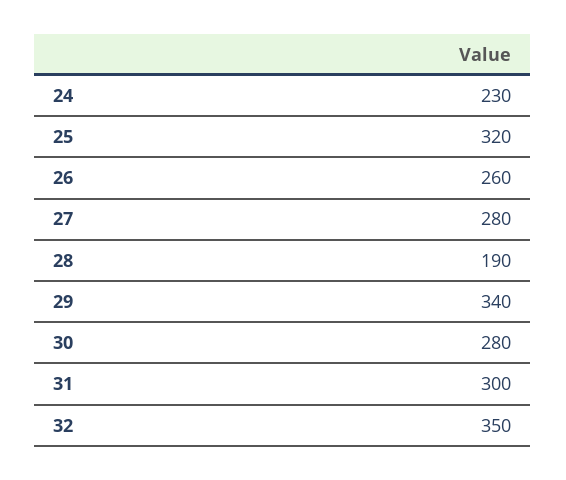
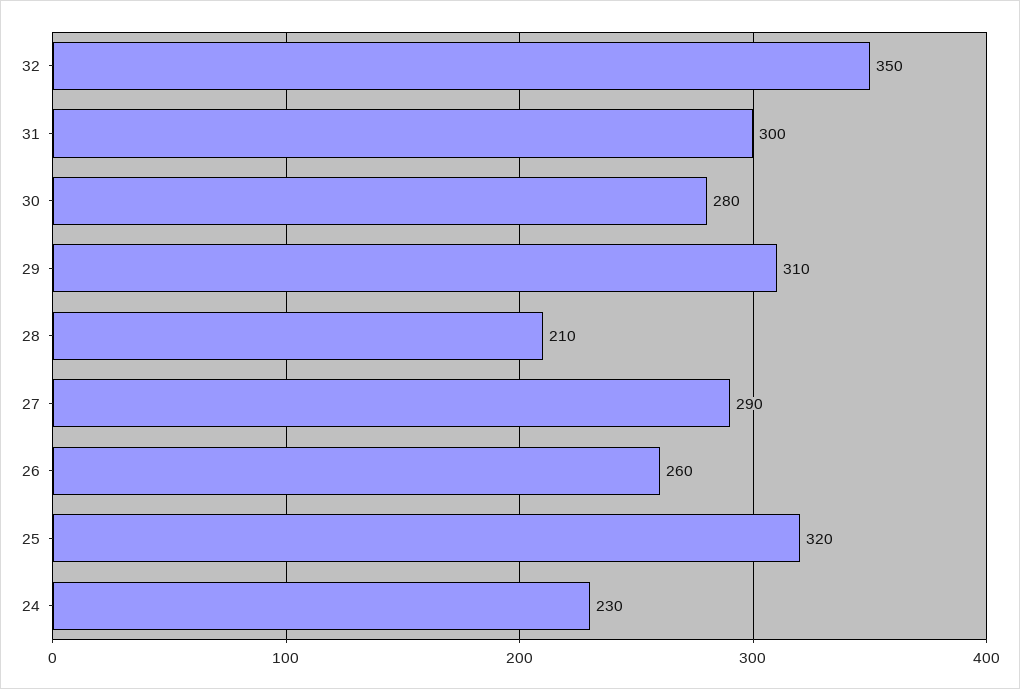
27: 280 -> 290
28: 190 -> 210
29: 340 -> 310

